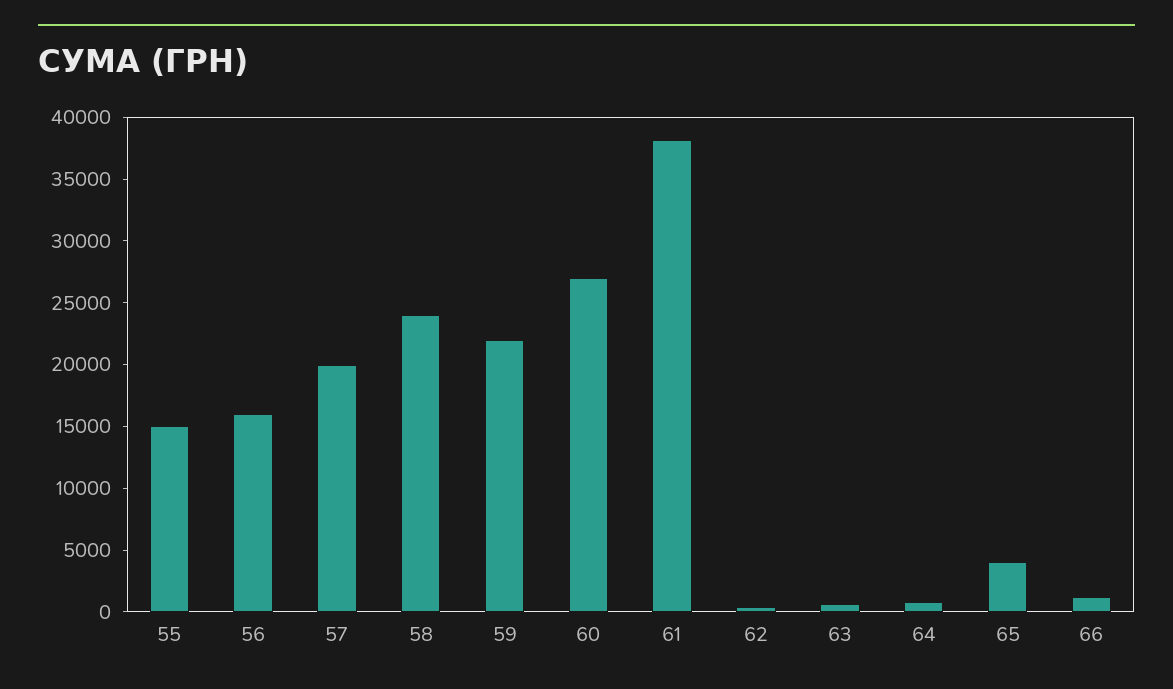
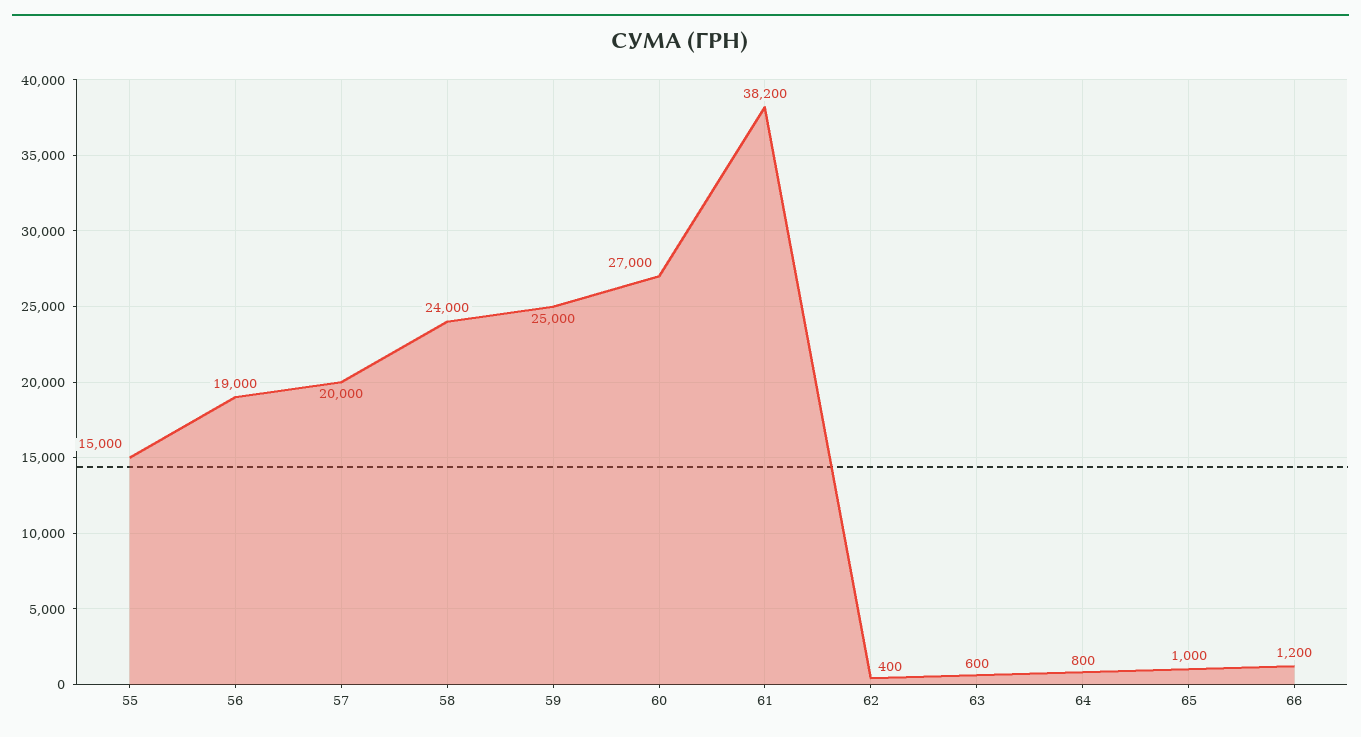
56: 16000 -> 19000
59: 22000 -> 25000
65: 4000 -> 1000

